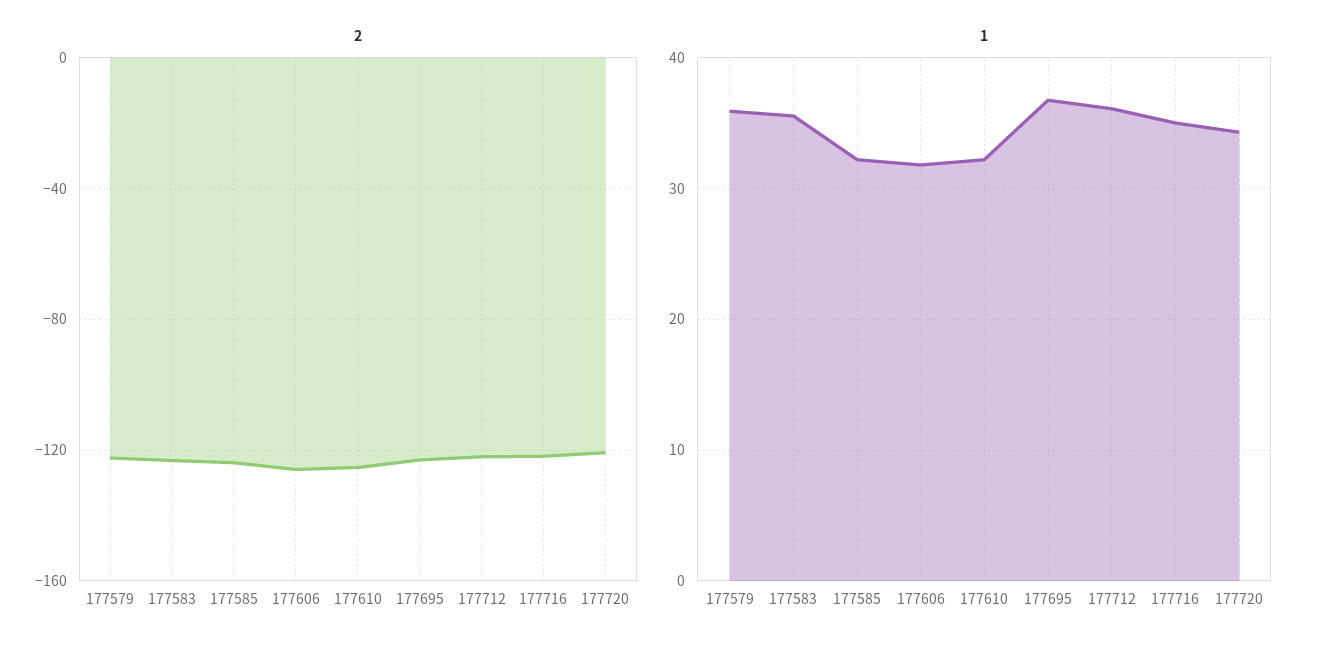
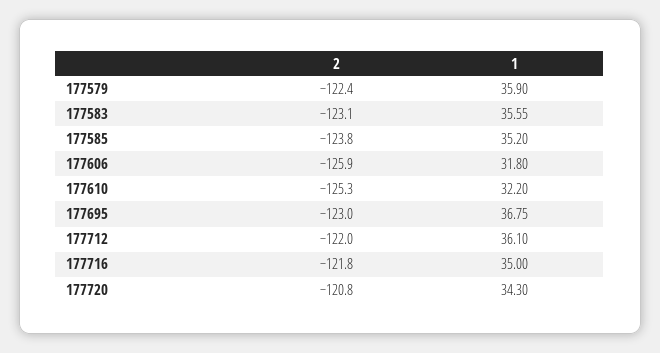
1, 177585: 32 -> 35.2

